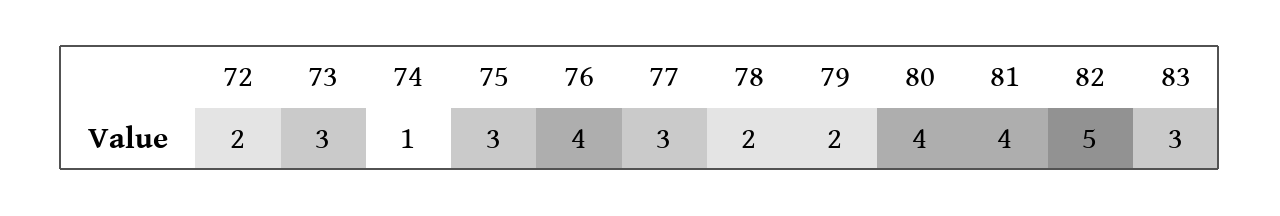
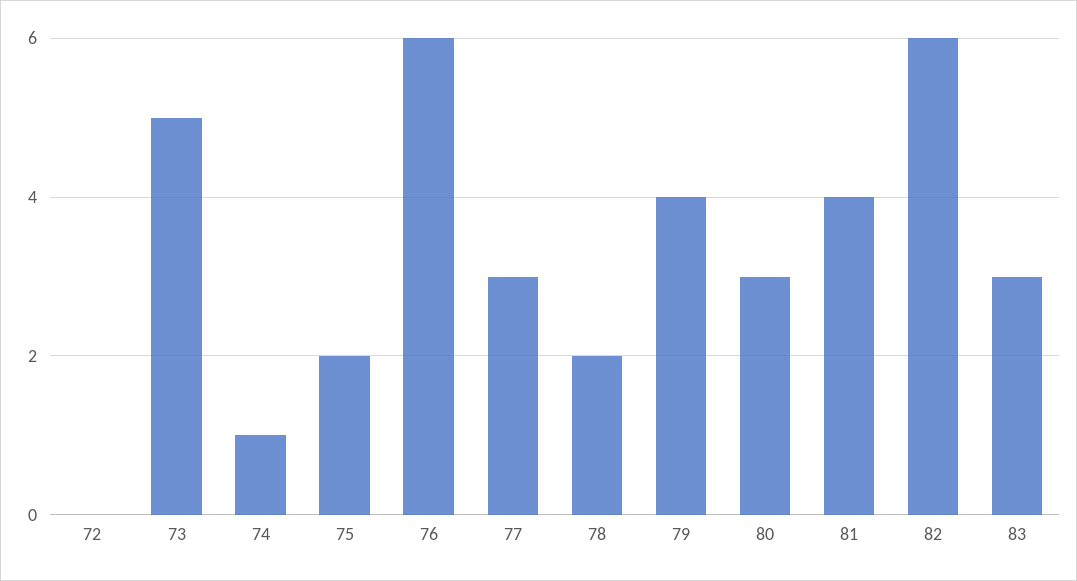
72: 2 -> 0
73: 3 -> 5
75: 3 -> 2
76: 4 -> 6
79: 2 -> 4
80: 4 -> 3
82: 5 -> 6

